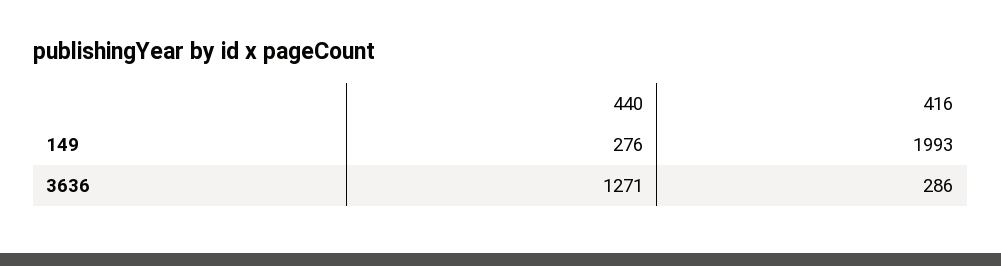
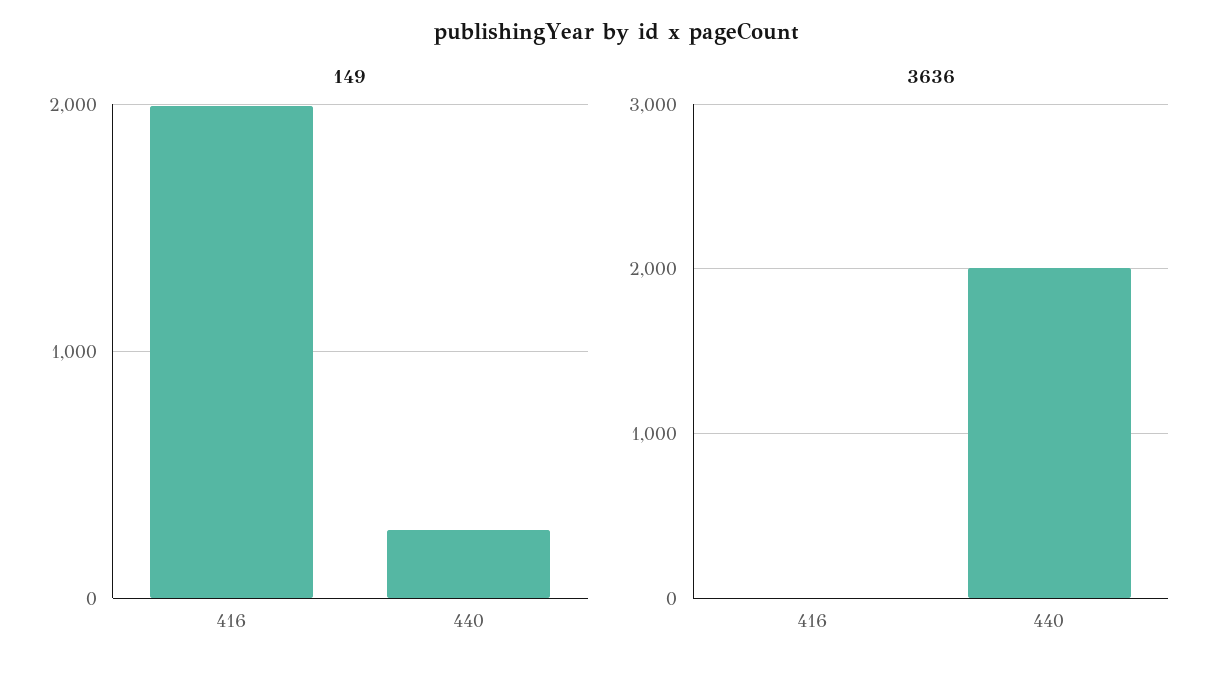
3636, 440: 1271 -> 2000
3636, 416: 286 -> 0

